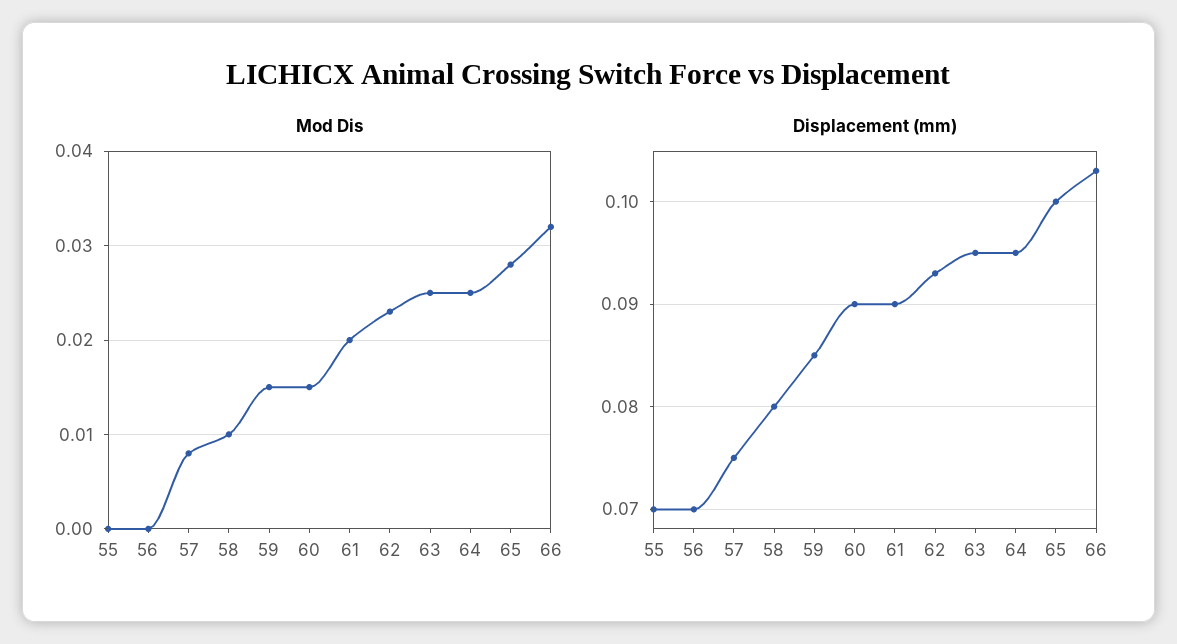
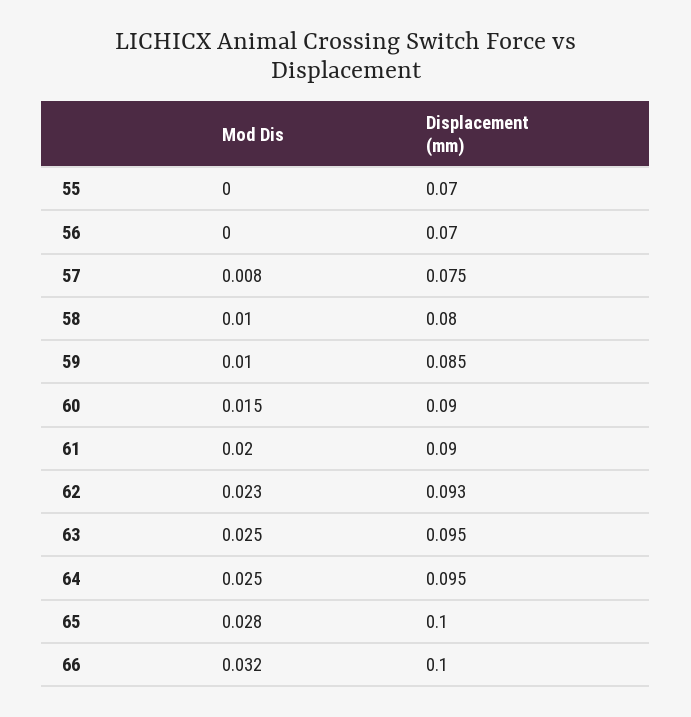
Mod Dis, 59: 0.015 -> 0.01
Displacement (mm), 66: 0.103 -> 0.1

